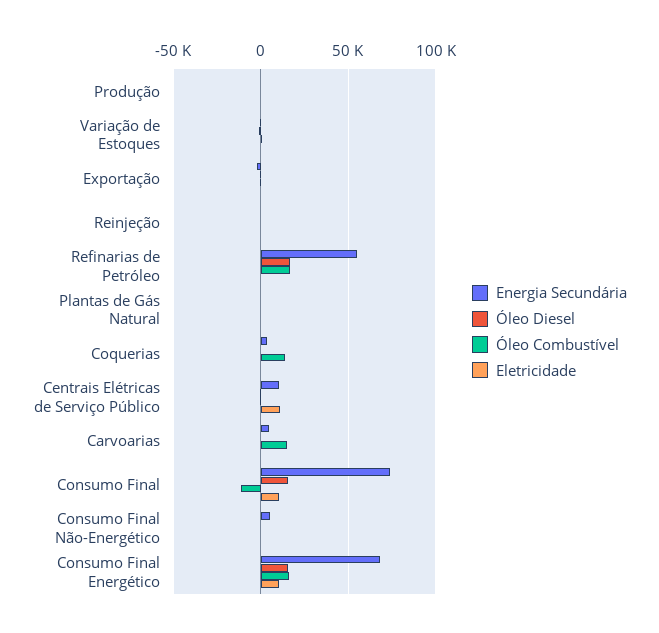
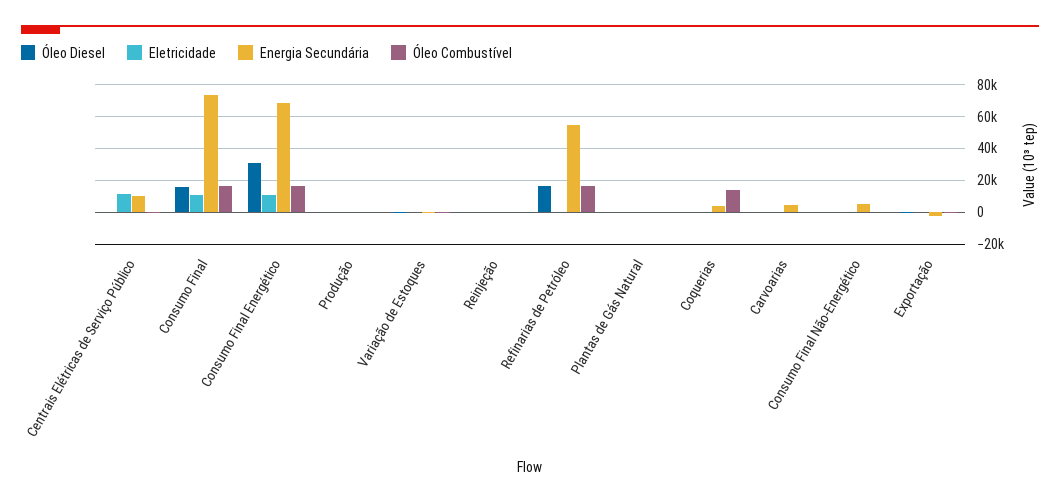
Óleo Combustível, Carvoarias: 15000 -> 0
Óleo Combustível, Consumo Final: -10000 -> 15000
Óleo Diesel, Consumo Final Energético: 15000 -> 30000

